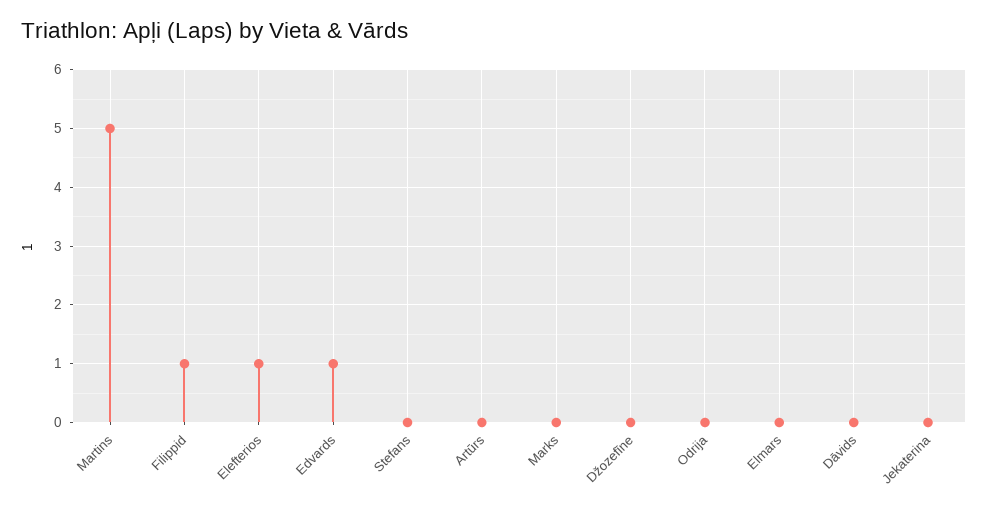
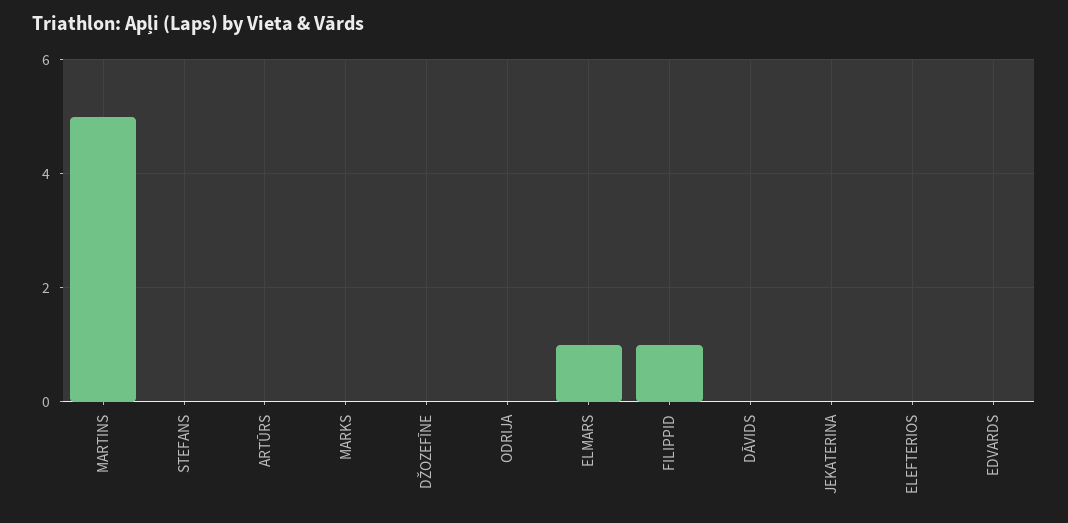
Elefterios: 1 -> 0
Edvards: 1 -> 0
Elmars: 0 -> 1

